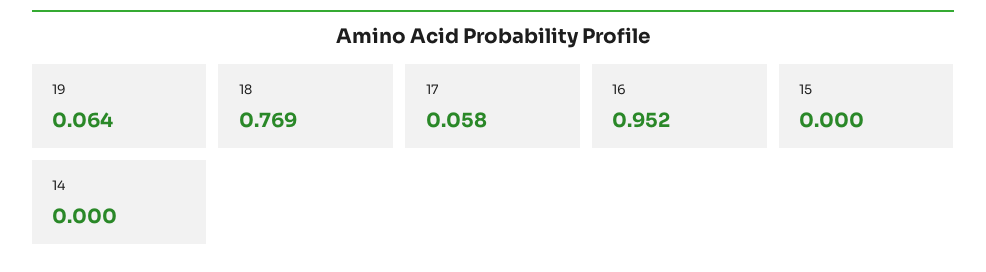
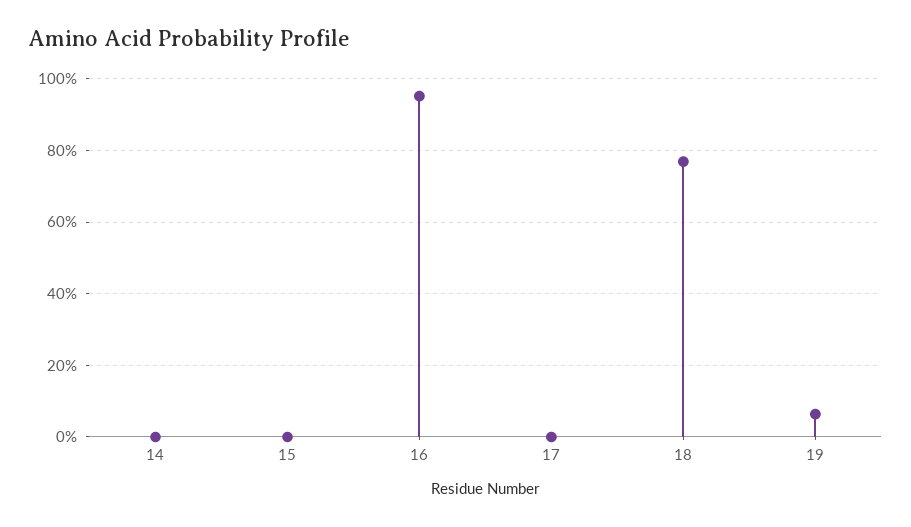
17: 0.058 -> 0

